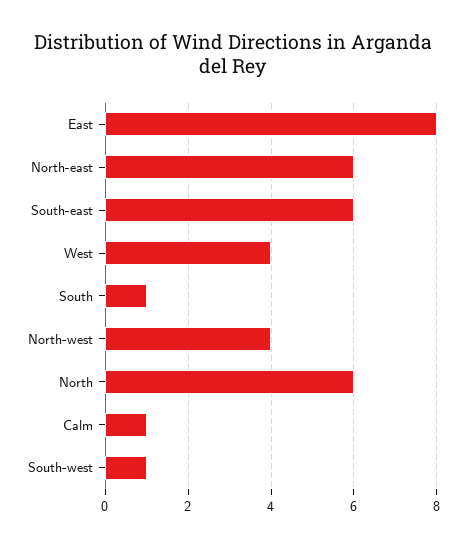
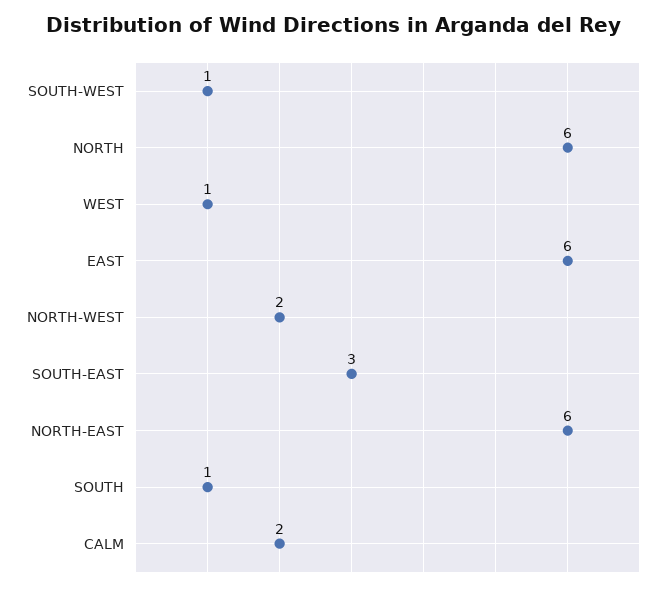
East: 8 -> 6
South-east: 6 -> 3
West: 4 -> 1
North-west: 4 -> 2
Calm: 1 -> 2

